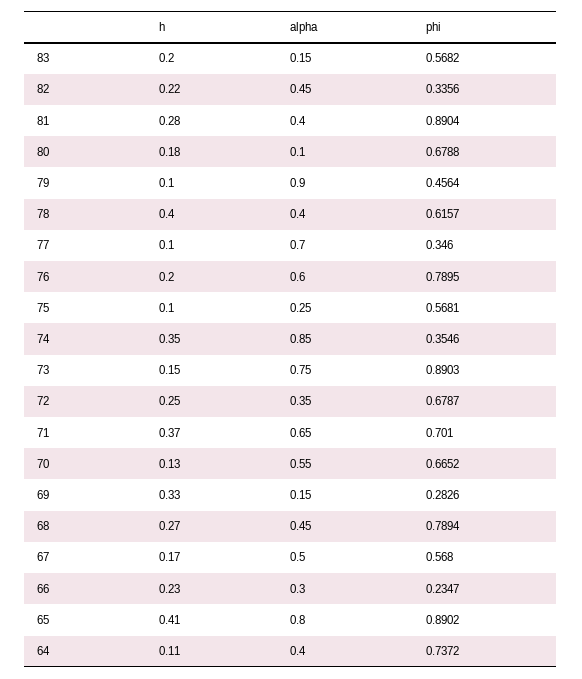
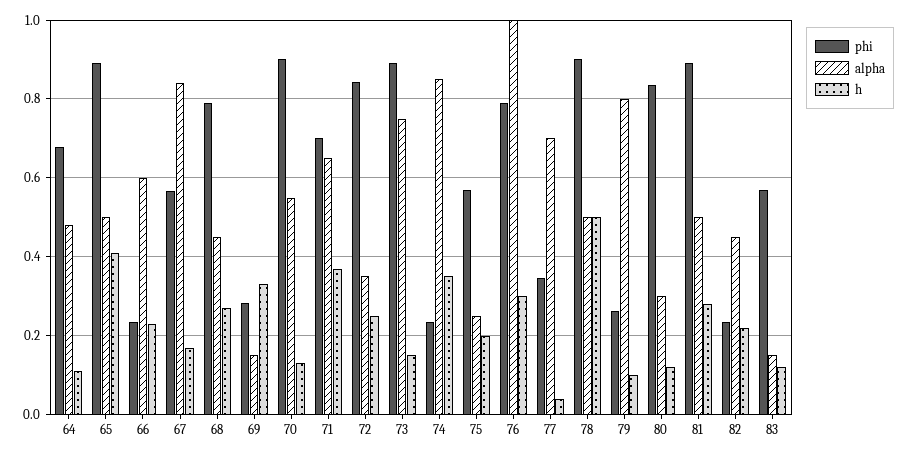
h, 83: 0.2 -> 0.12
phi, 82: 0.3356 -> 0.24
alpha, 81: 0.4 -> 0.5
h, 80: 0.18 -> 0.12
alpha, 80: 0.1 -> 0.3
phi, 80: 0.6788 -> 0.84
alpha, 79: 0.9 -> 0.8
phi, 79: 0.4564 -> 0.26
h, 78: 0.4 -> 0.5
alpha, 78: 0.4 -> 0.5
phi, 78: 0.6157 -> 0.9
h, 77: 0.1 -> 0.04
h, 76: 0.2 -> 0.3
alpha, 76: 0.6 -> 1
h, 75: 0.1 -> 0.2
phi, 74: 0.3546 -> 0.24
phi, 72: 0.6787 -> 0.84
phi, 70: 0.6652 -> 0.9
alpha, 67: 0.5 -> 0.84
alpha, 66: 0.3 -> 0.6
alpha, 65: 0.8 -> 0.5
alpha, 64: 0.4 -> 0.48
phi, 64: 0.7372 -> 0.68

